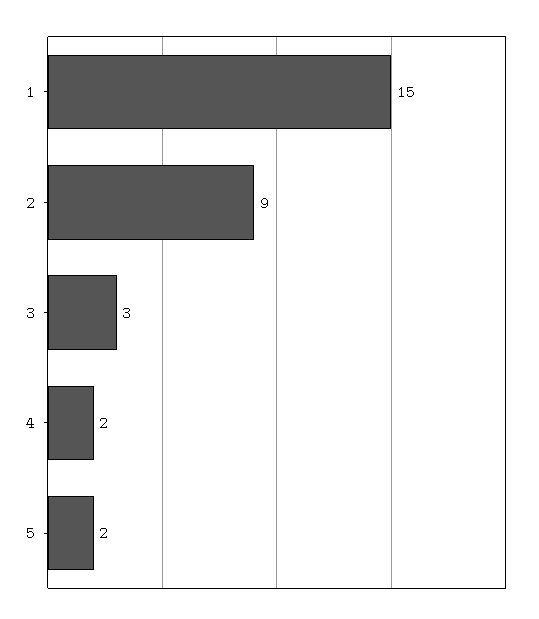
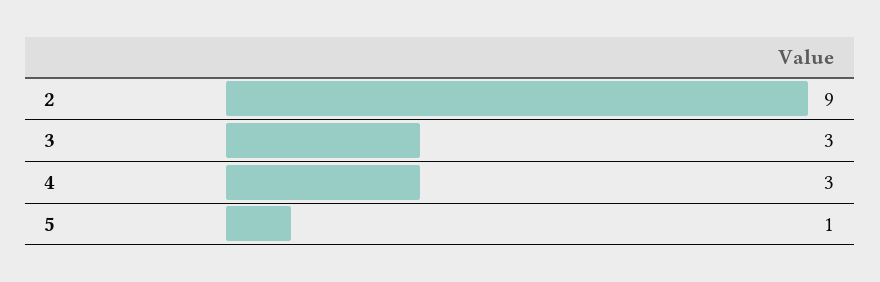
1: 15 -> none
4: 2 -> 3
5: 2 -> 1

